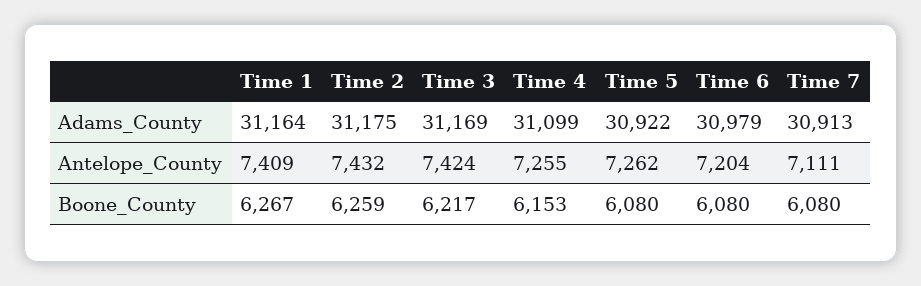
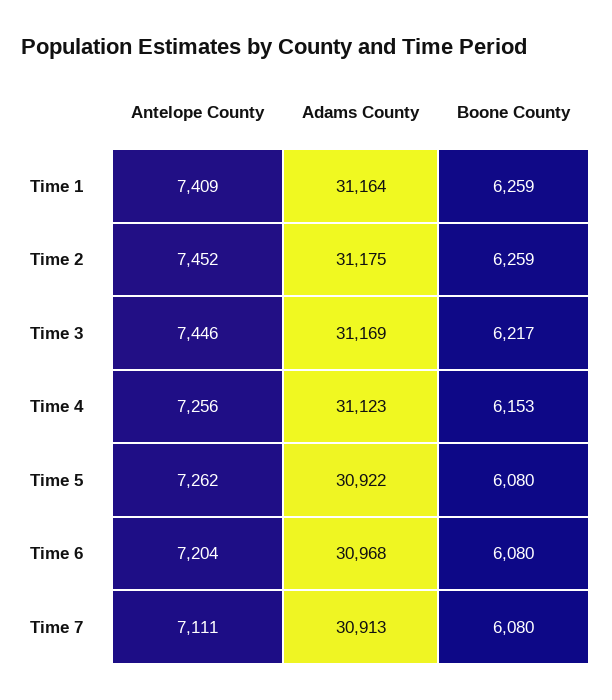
Time 4, Adams_County: 31099 -> 31123
Time 6, Adams_County: 30979 -> 30968
Time 2, Antelope_County: 7432 -> 7452
Time 3, Antelope_County: 7424 -> 7446
Time 4, Antelope_County: 7255 -> 7256
Time 1, Boone_County: 6267 -> 6259

